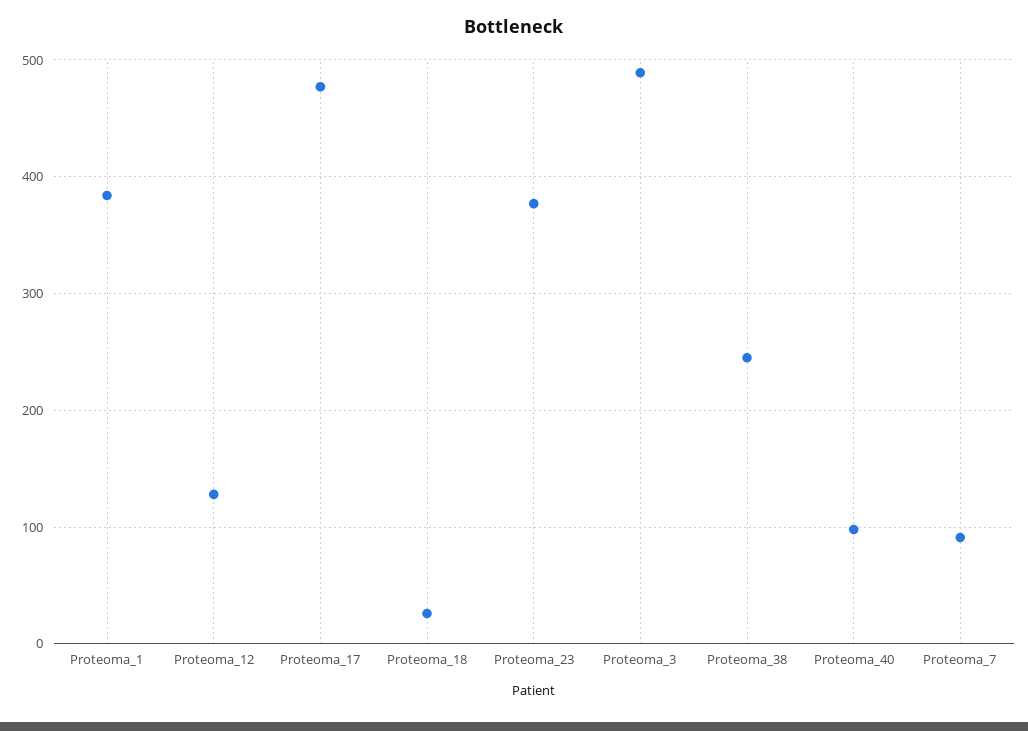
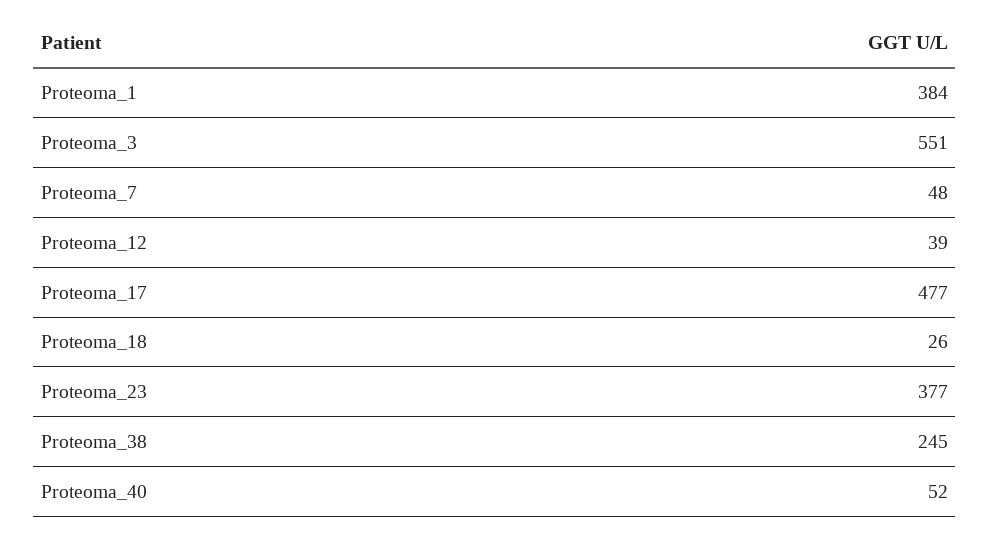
Proteoma_12: 130 -> 39
Proteoma_3: 490 -> 551
Proteoma_40: 100 -> 52
Proteoma_7: 90 -> 48

